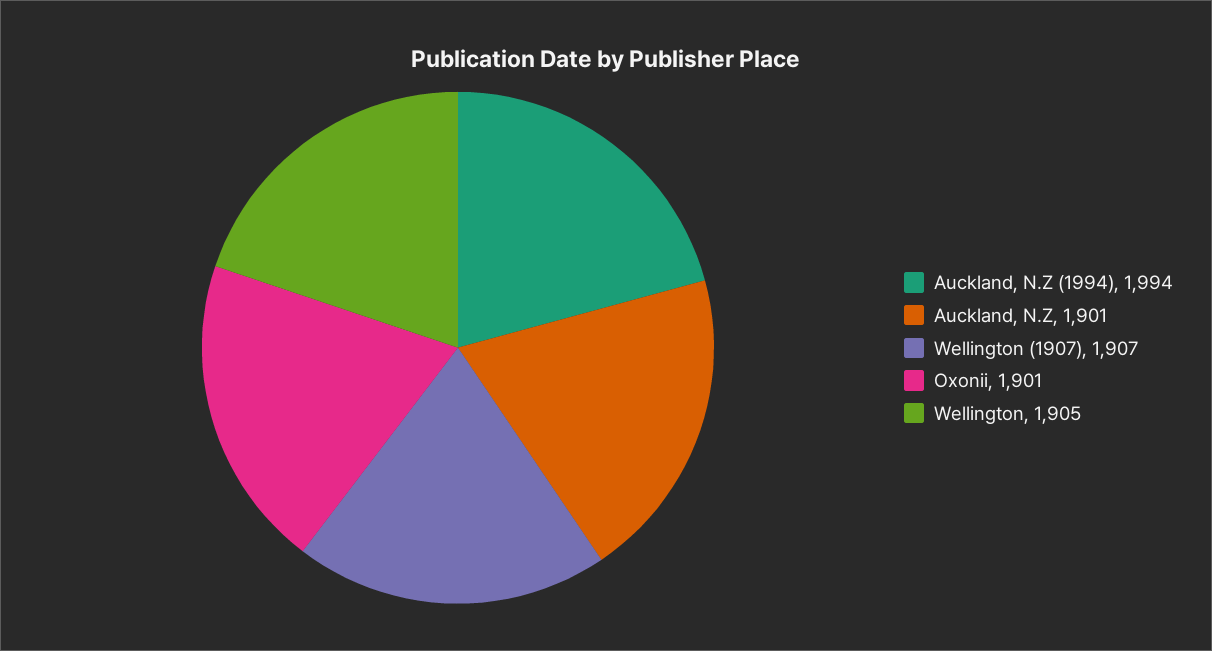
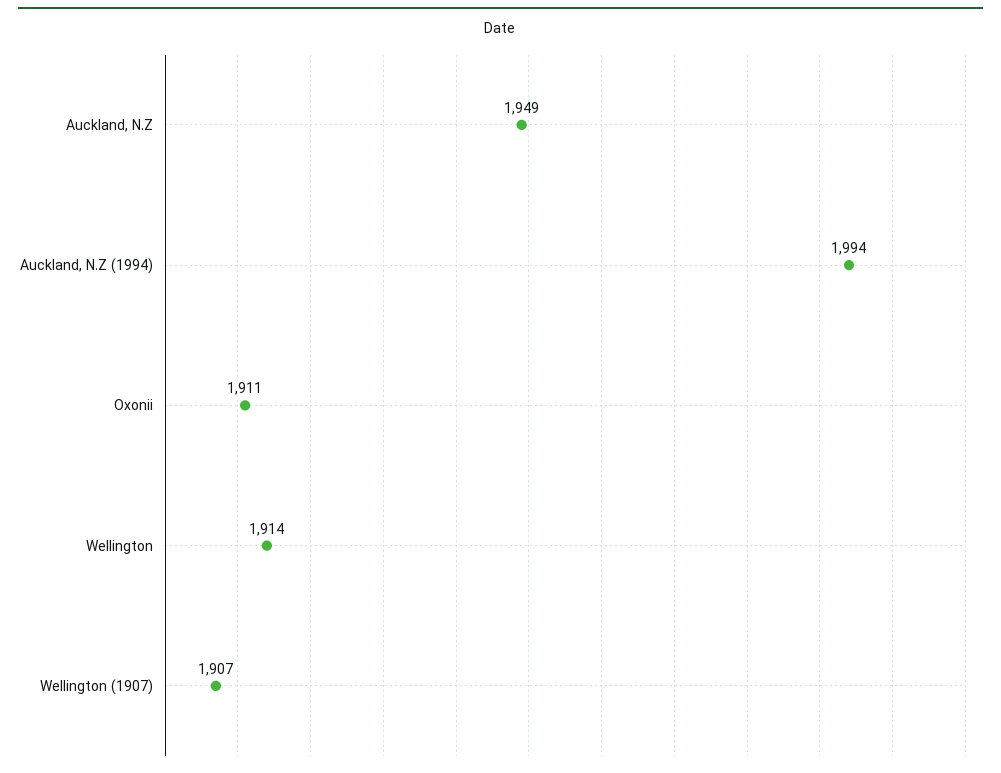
Auckland, N.Z: 1901 -> 1949
Oxonii: 1901 -> 1911
Wellington: 1905 -> 1914

